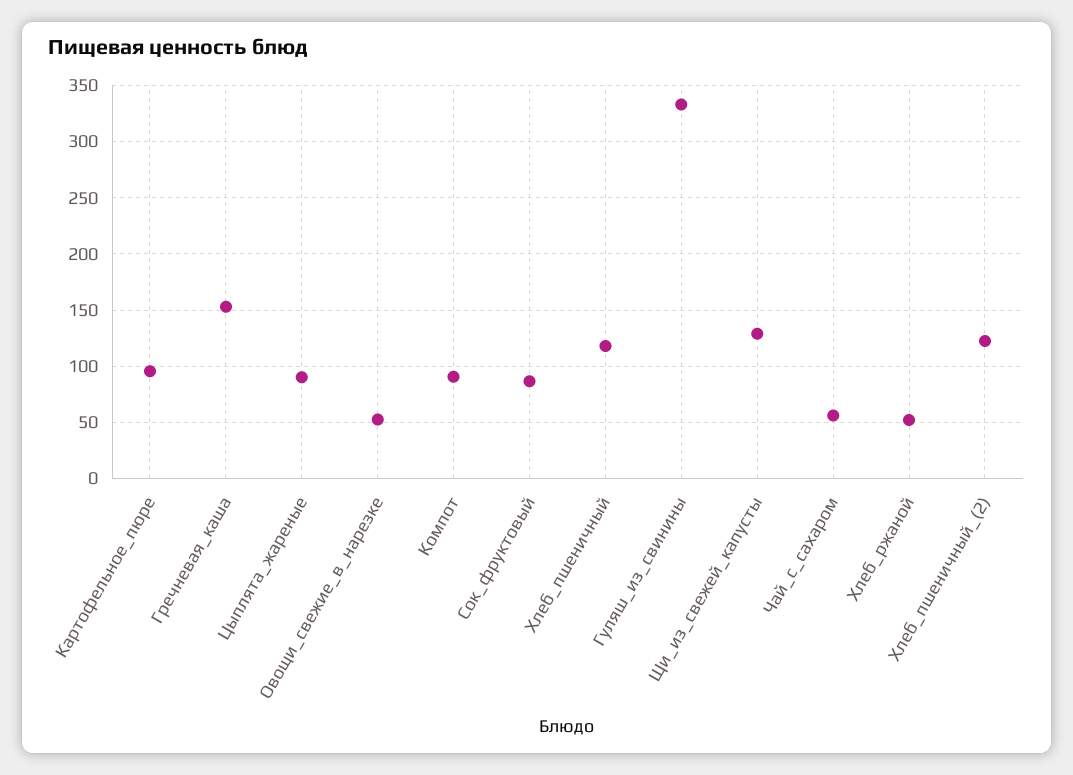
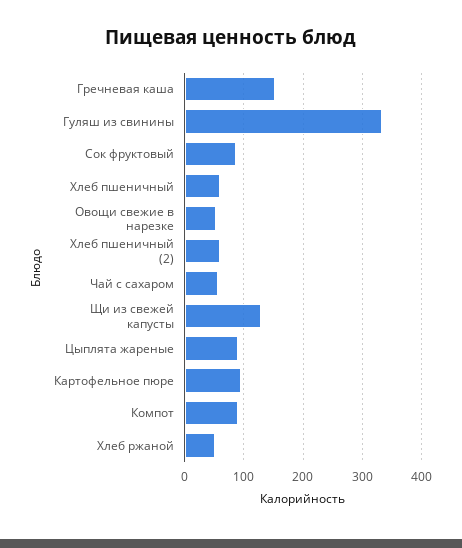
Хлеб_пшеничный: 120 -> 60
Хлеб_пшеничный_(2): 120 -> 60

